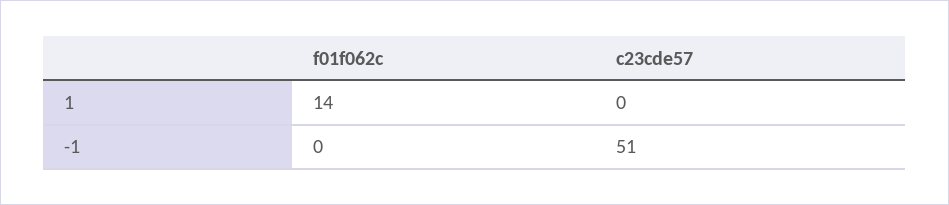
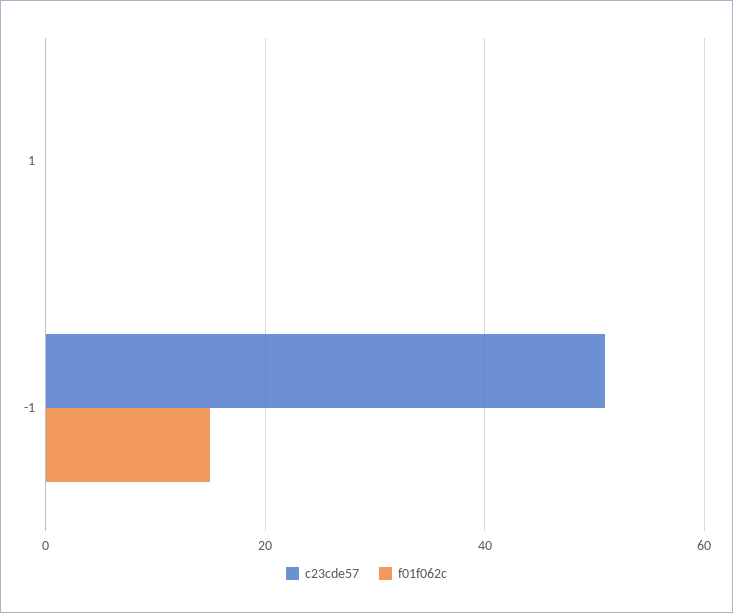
f01f062c, 1: 14 -> 0
f01f062c, -1: 0 -> 15

